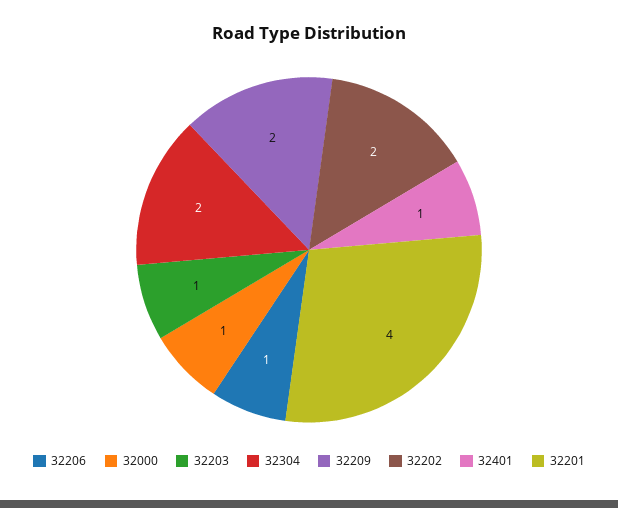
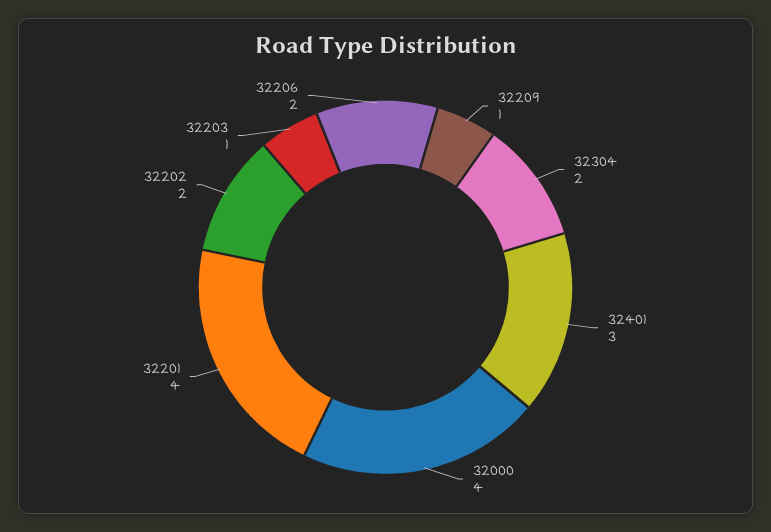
32206: 1 -> 2
32000: 1 -> 4
32209: 2 -> 1
32401: 1 -> 3

